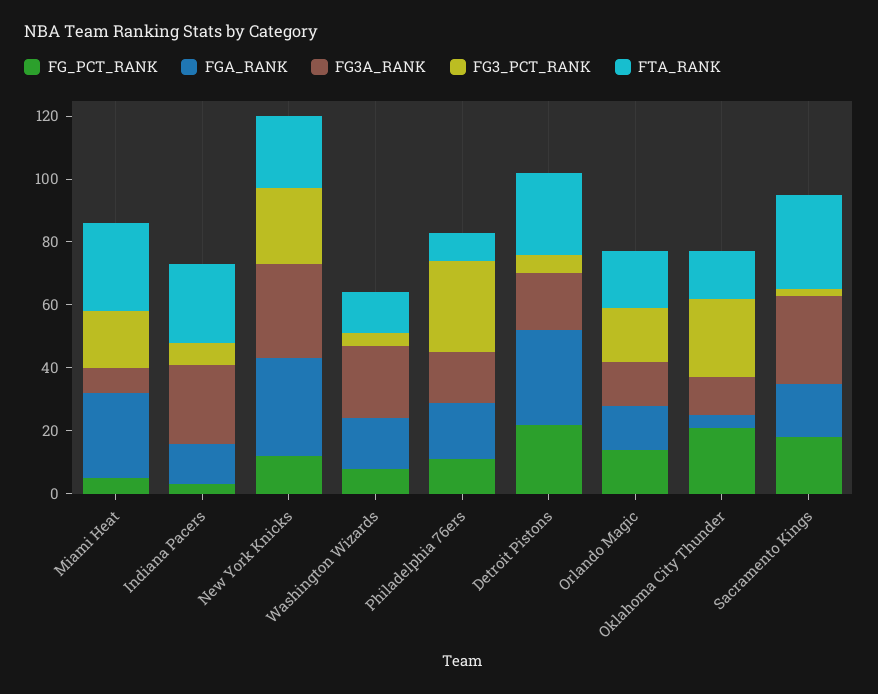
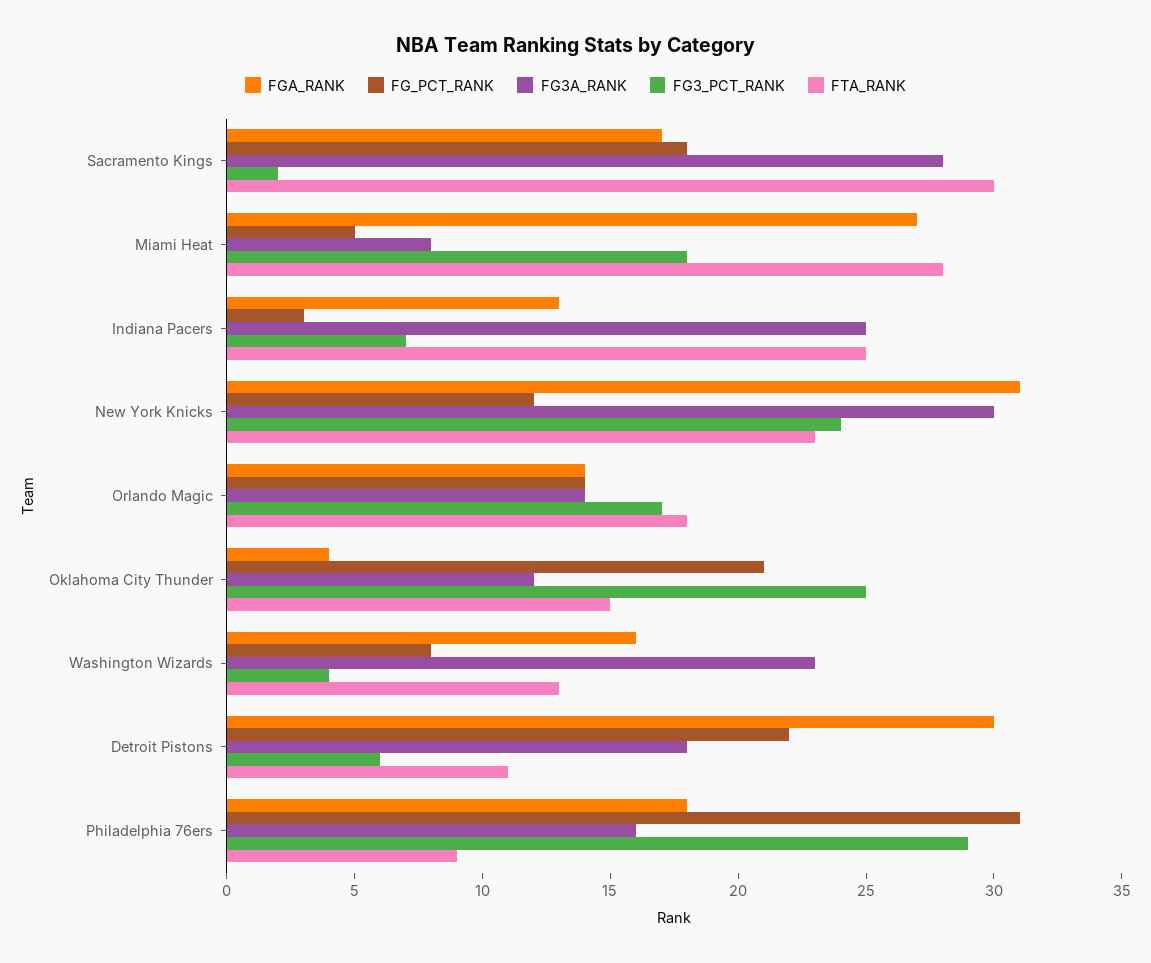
FG_PCT_RANK, Philadelphia 76ers: 10 -> 31
FTA_RANK, Detroit Pistons: 25 -> 11

